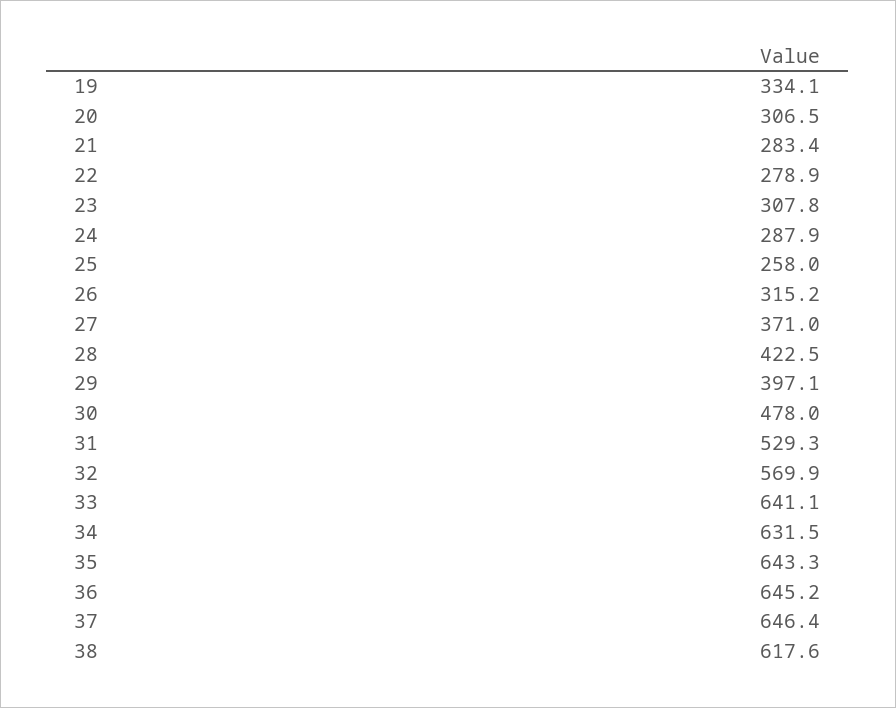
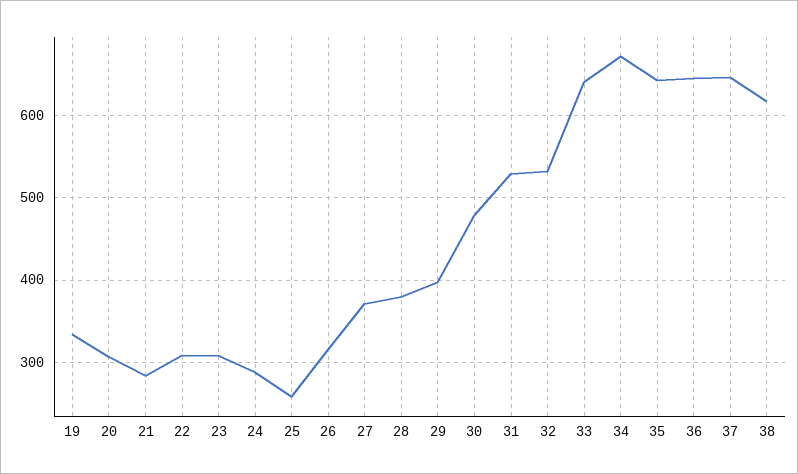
22: 278.9 -> 310
28: 422.5 -> 380
32: 569.9 -> 530
34: 631.5 -> 670

